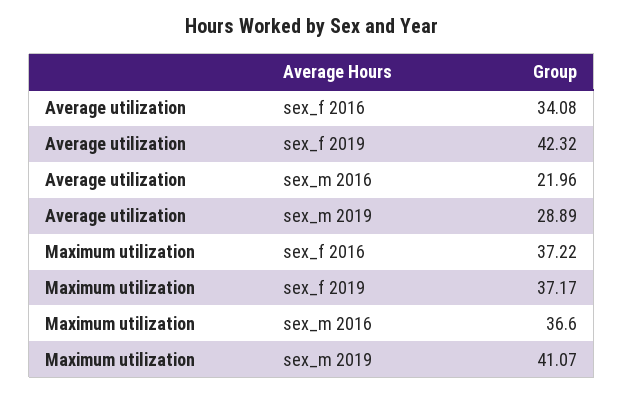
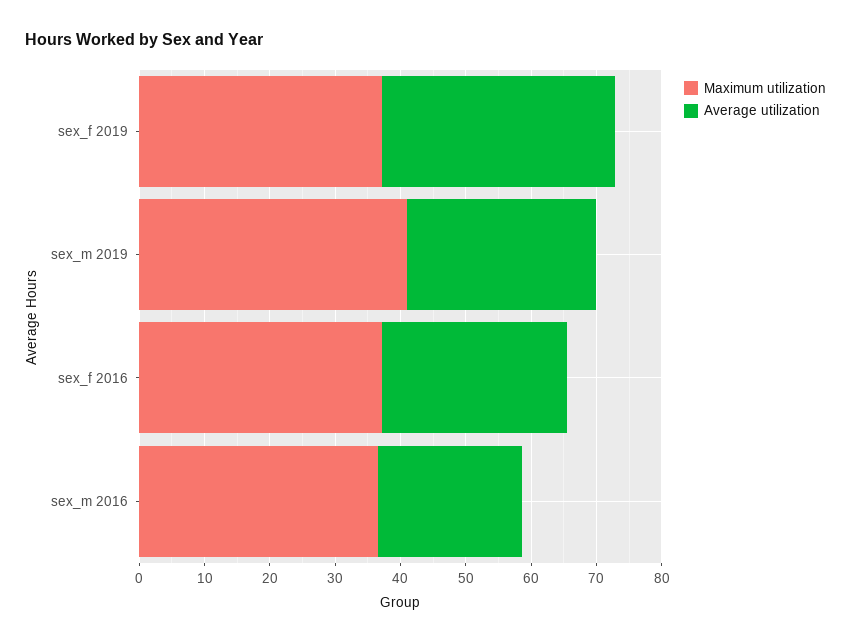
Average utilization, sex_f 2016: 34.08 -> 28
Average utilization, sex_f 2019: 42.32 -> 36

